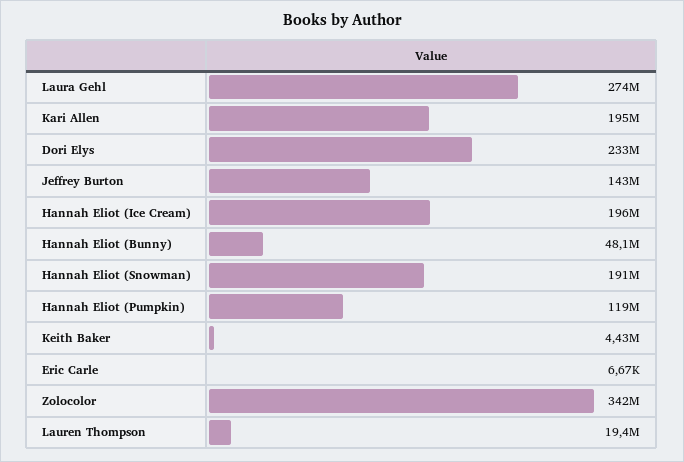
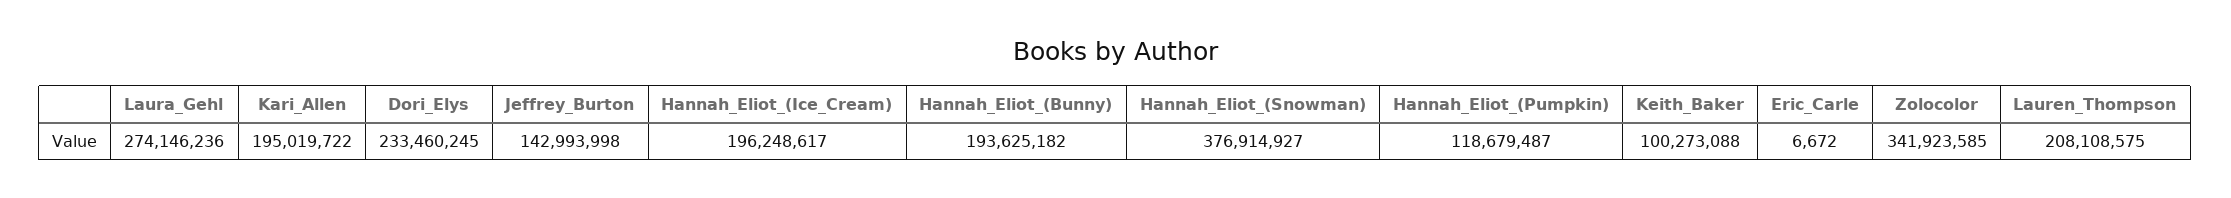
Hannah Eliot (Bunny): 48100000 -> 193625182
Hannah Eliot (Snowman): 191000000 -> 376914927
Keith Baker: 4430000 -> 100273088
Lauren Thompson: 19400000 -> 208108575

